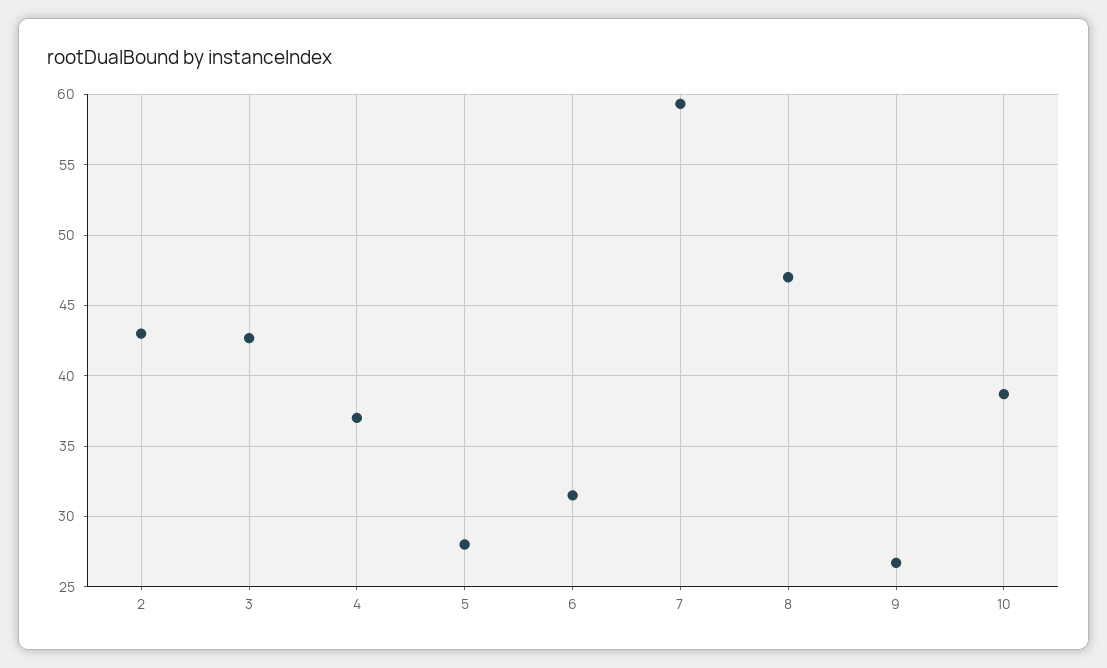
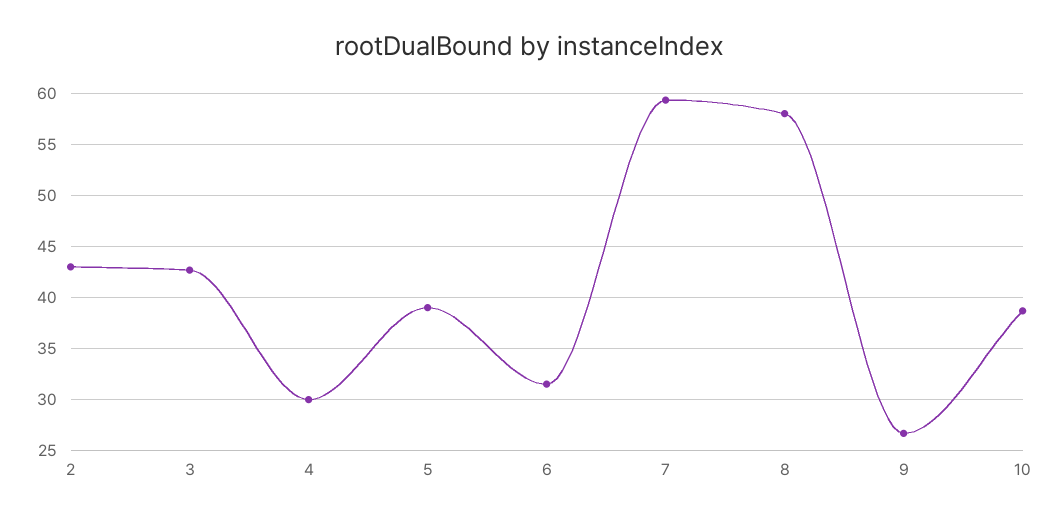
4: 37 -> 30
5: 28 -> 39
8: 47 -> 58

